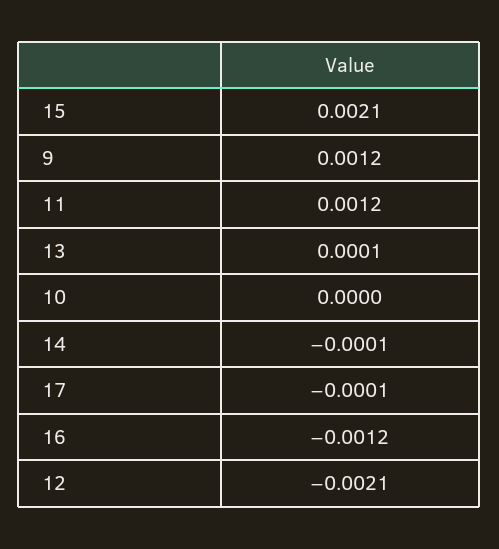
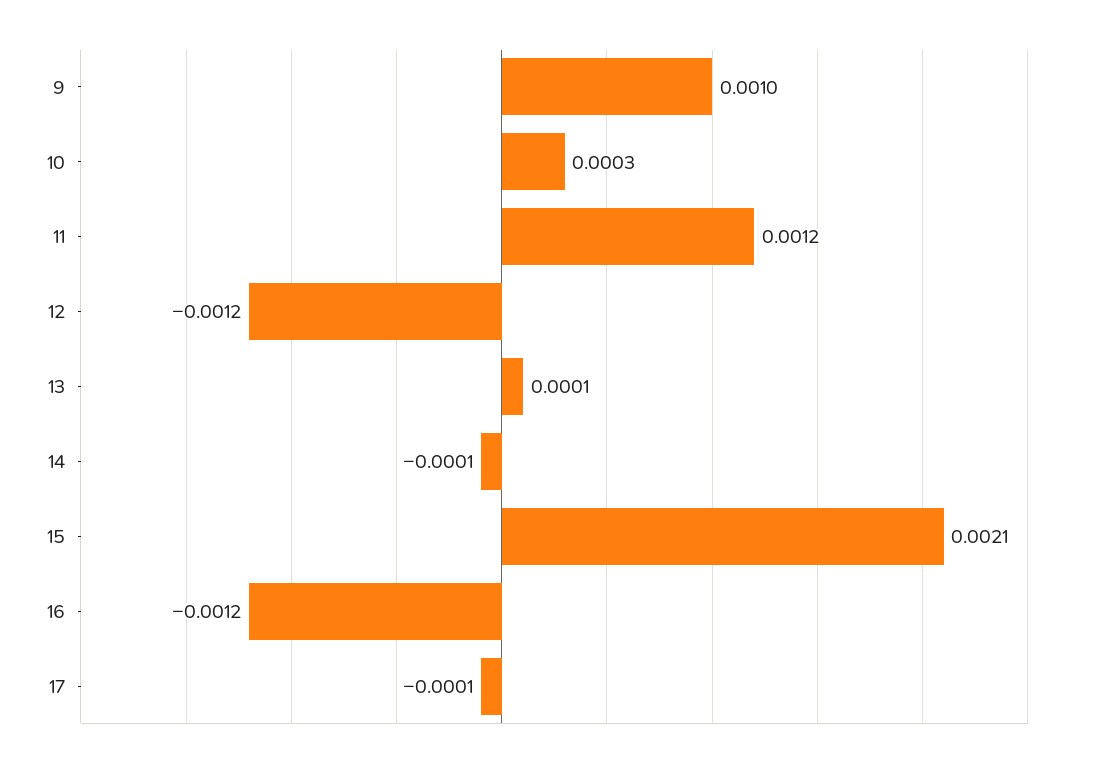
9: 0.0012 -> 0.001
10: 0 -> 0.0003
12: -0.0021 -> -0.0012

